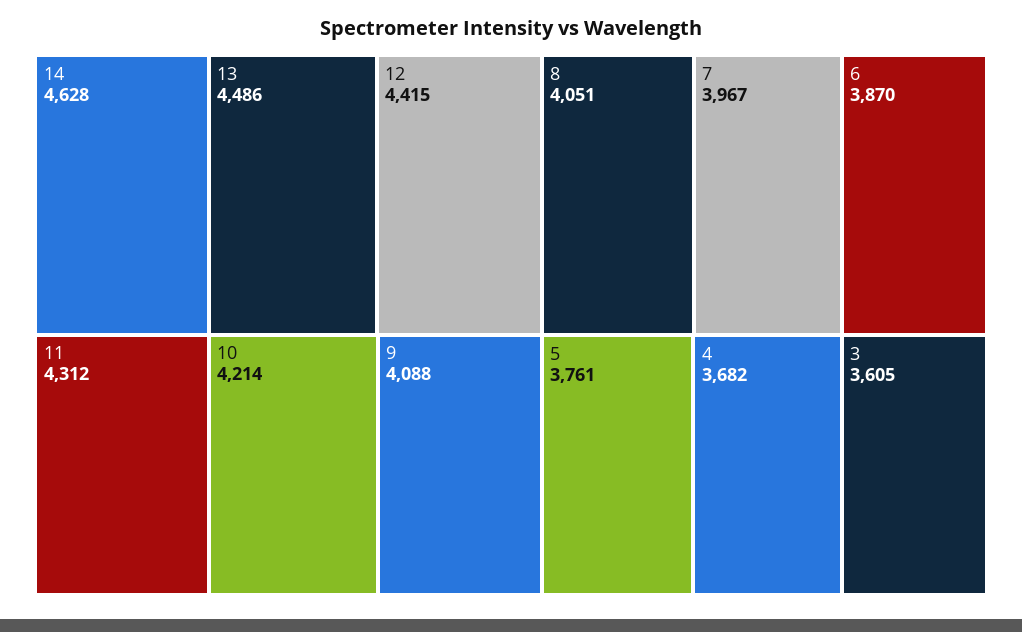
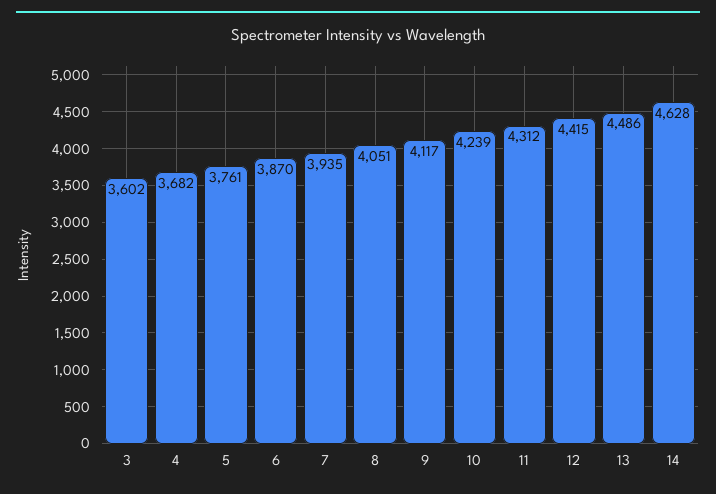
10: 4214 -> 4239
9: 4088 -> 4117
7: 3967 -> 3935
3: 3605 -> 3602

